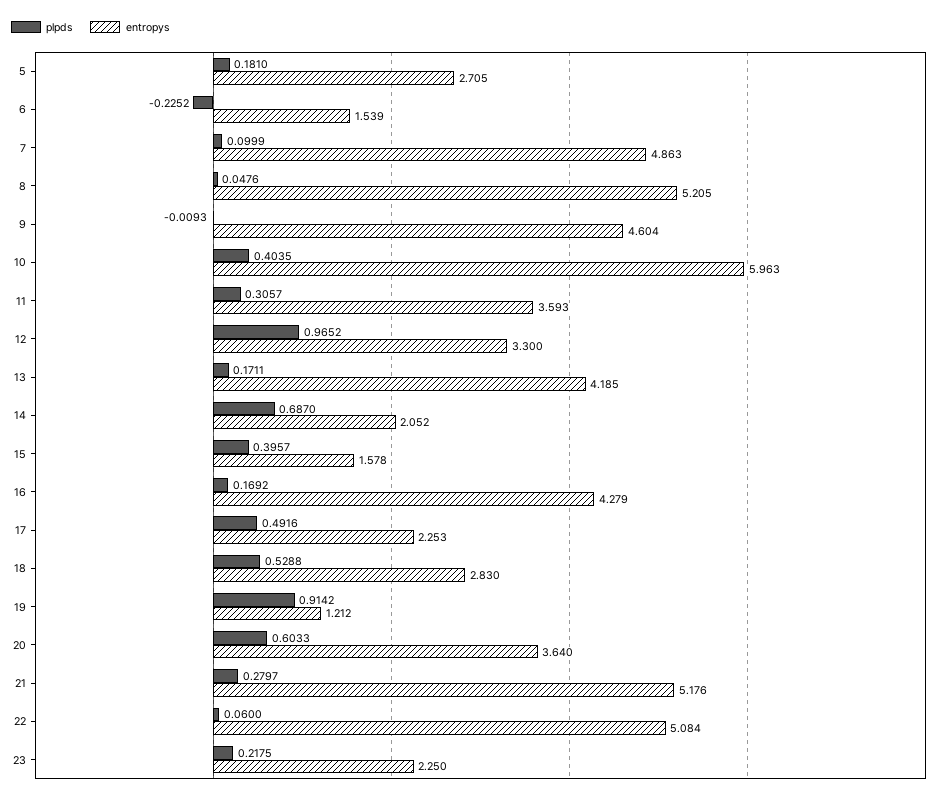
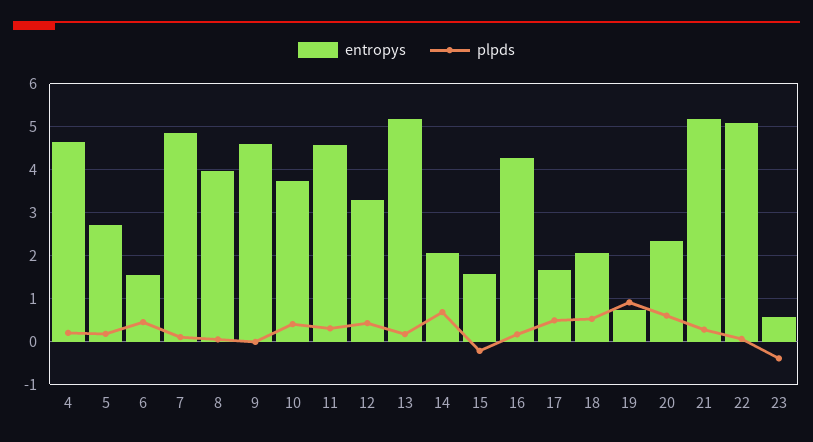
plpds, 6: -0.2252 -> 0.4
entropys, 8: 5.205 -> 4
entropys, 10: 5.963 -> 3.8
entropys, 11: 3.593 -> 4.6
plpds, 12: 0.9652 -> 0.4
entropys, 13: 4.185 -> 5.2
plpds, 15: 0.3957 -> -0.2
entropys, 17: 2.253 -> 1.6
entropys, 18: 2.83 -> 2
entropys, 19: 1.212 -> 0.8
entropys, 20: 3.64 -> 2.4
plpds, 23: 0.2175 -> -0.4
entropys, 23: 2.25 -> 0.6
entropys, 4: none -> 4.6
plpds, 4: none -> 0.2

